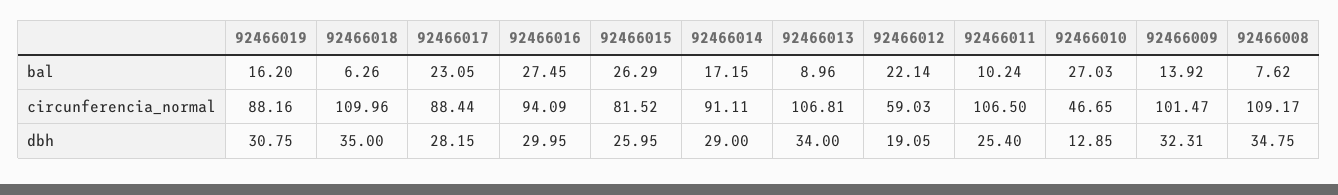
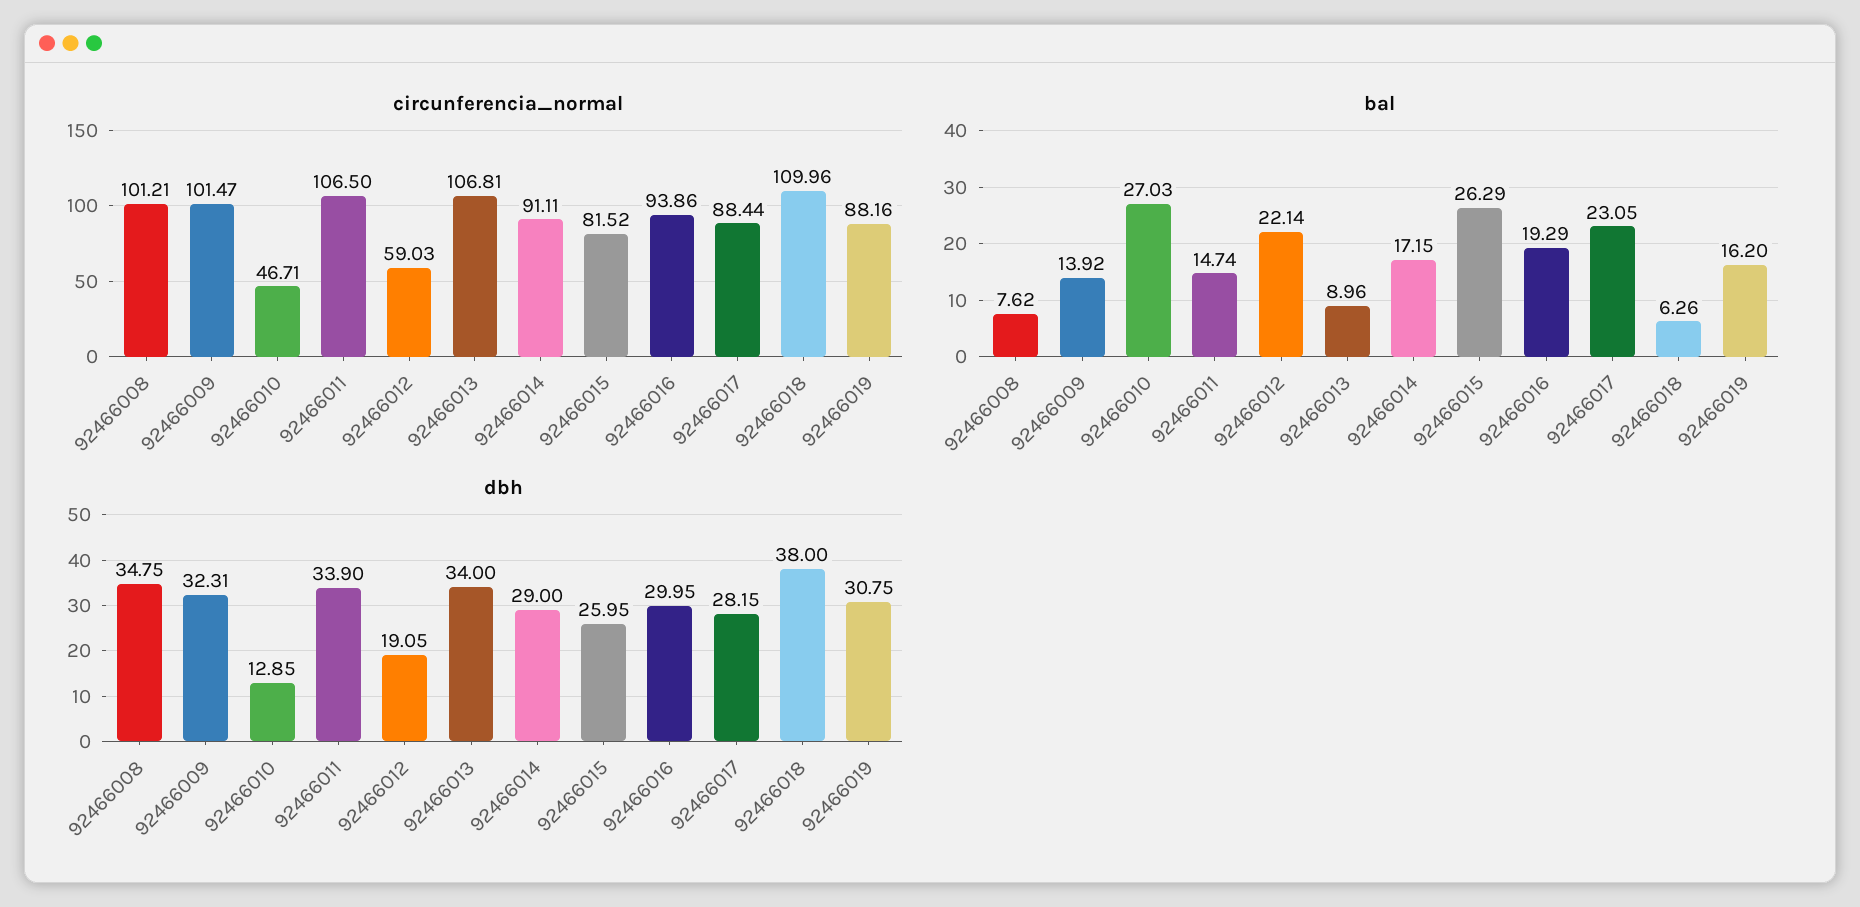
bal, 92466016: 27.45 -> 19.29
bal, 92466011: 10.24 -> 14.74
circunferencia_normal, 92466016: 94.09 -> 93.86
circunferencia_normal, 92466010: 46.65 -> 46.71
circunferencia_normal, 92466008: 109.17 -> 101.21
dbh, 92466018: 35 -> 38
dbh, 92466011: 25.4 -> 33.9

